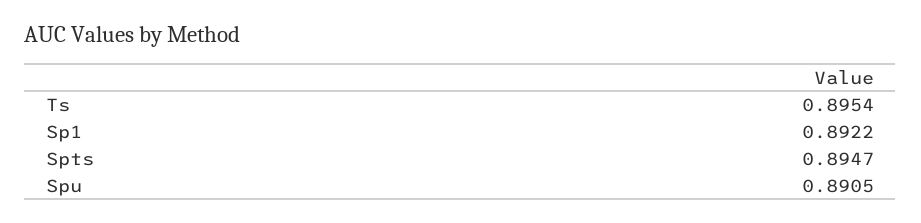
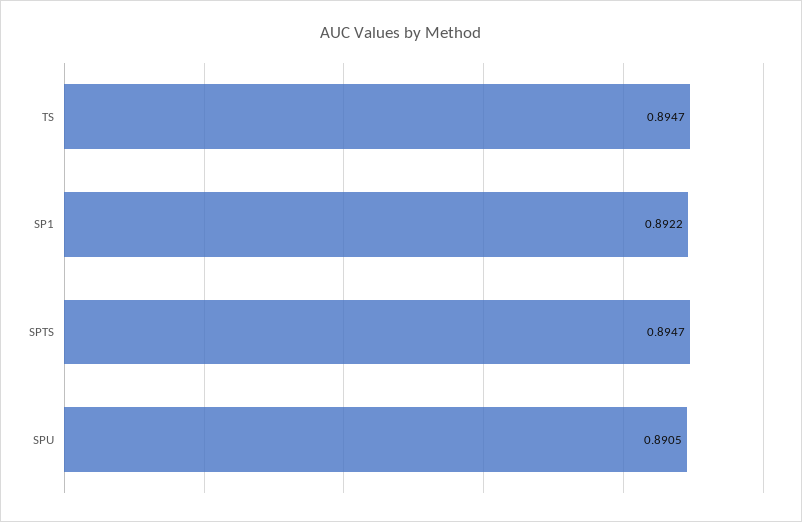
Ts: 0.8954 -> 0.8947

